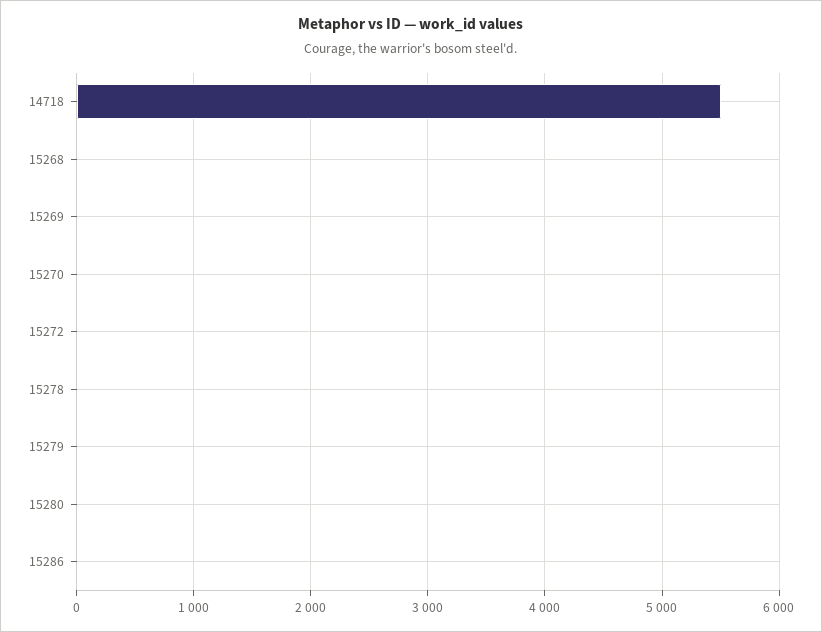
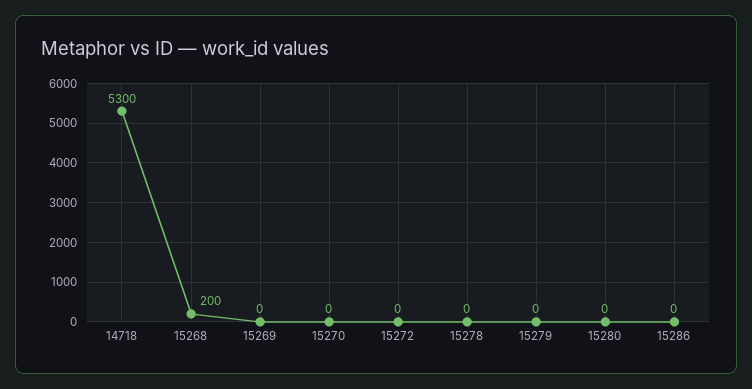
14718: 5500 -> 5300
15268: 0 -> 200

